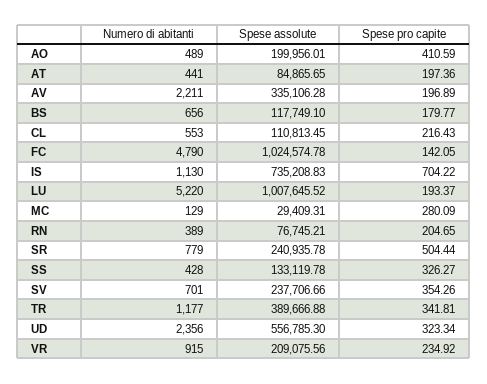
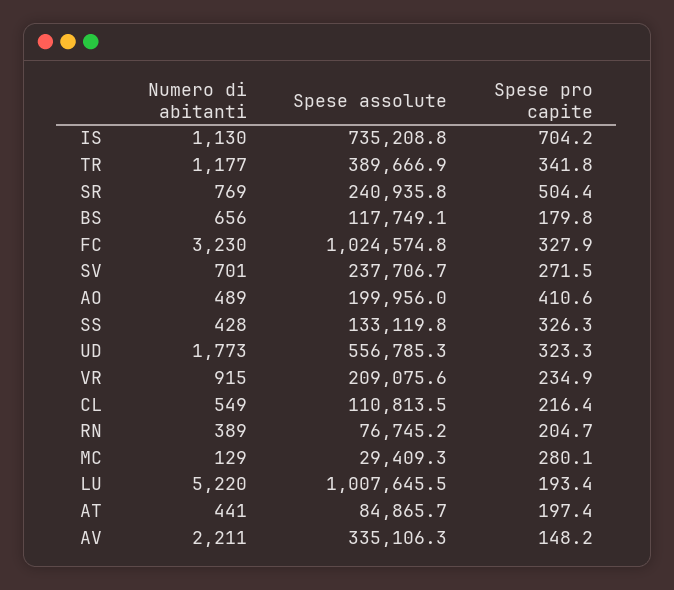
Spese pro capite, AV: 196.89 -> 148.2
Numero di abitanti, CL: 553 -> 549
Numero di abitanti, FC: 4790 -> 3230
Spese pro capite, FC: 142.05 -> 327.9
Numero di abitanti, SR: 779 -> 769
Spese pro capite, SV: 354.26 -> 271.5
Numero di abitanti, UD: 2356 -> 1773

